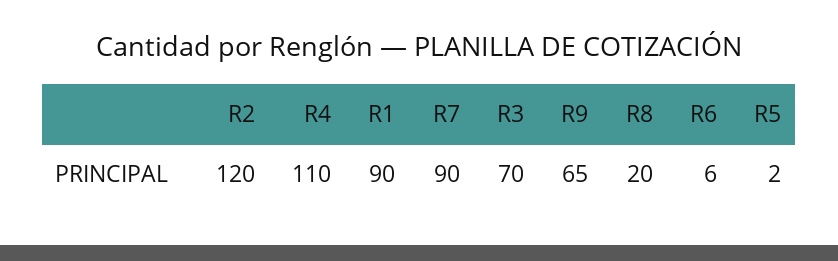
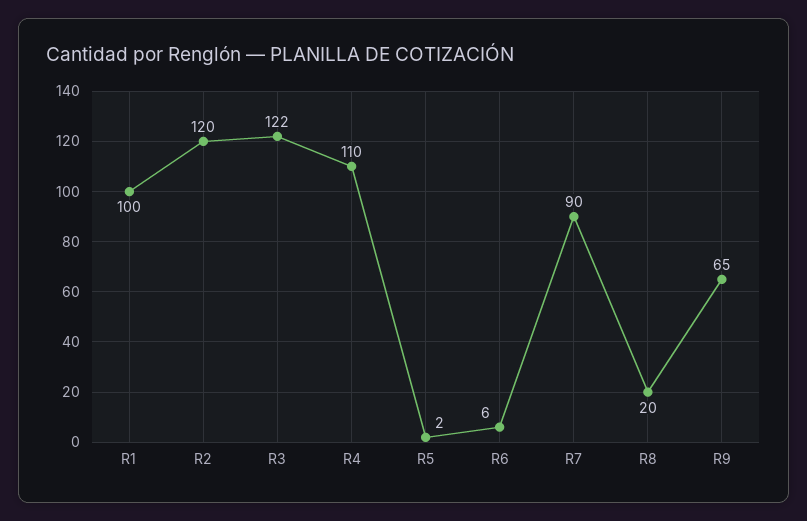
R1: 90 -> 100
R3: 70 -> 122

